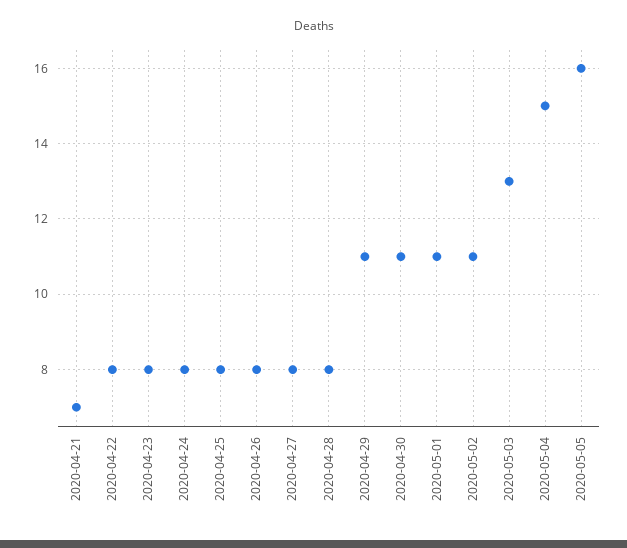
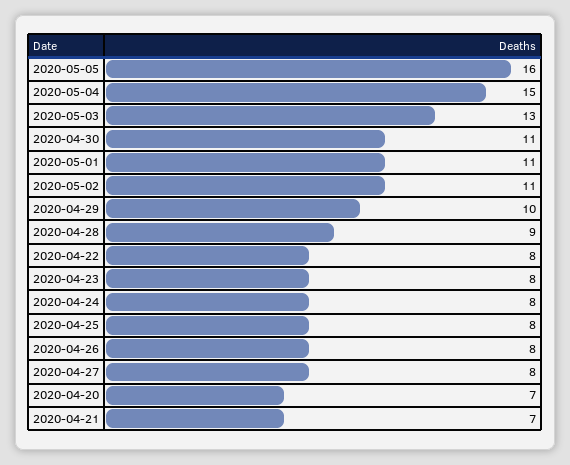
2020-04-28: 8 -> 9
2020-04-29: 11 -> 10
2020-04-20: none -> 7

